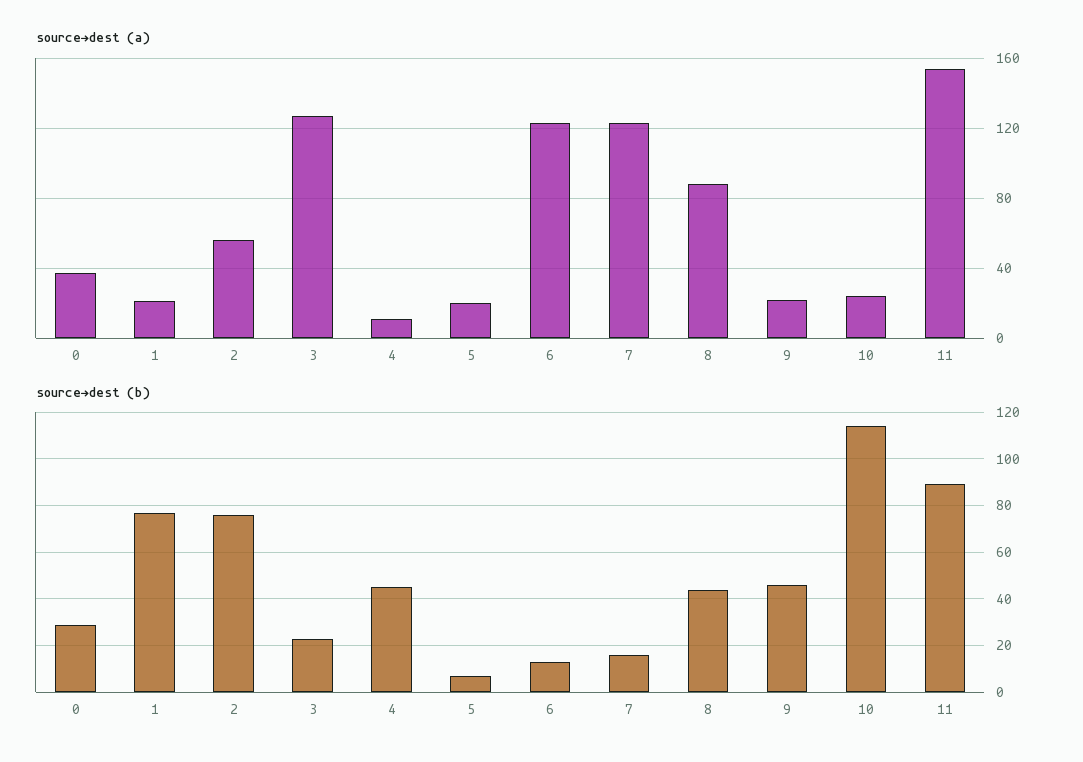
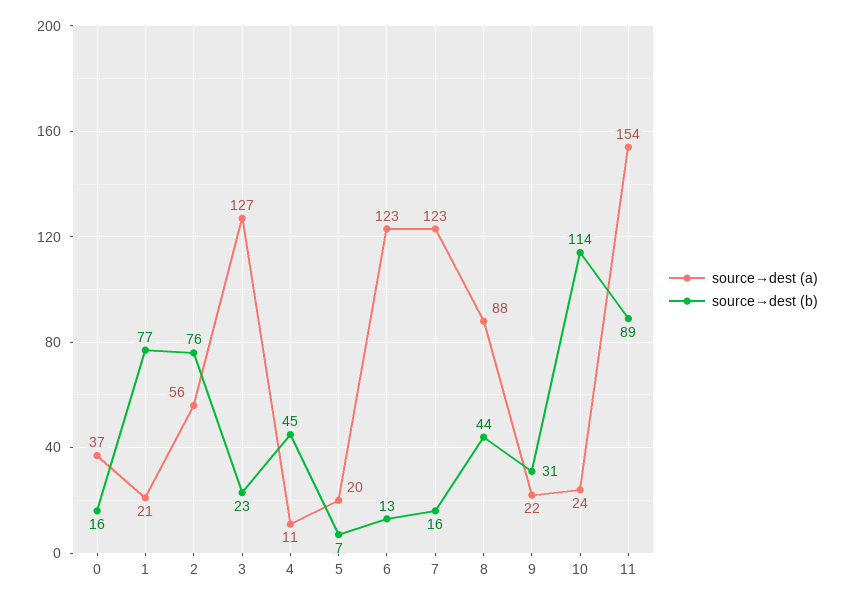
source→dest (b), 0: 30 -> 16
source→dest (b), 9: 45 -> 31

